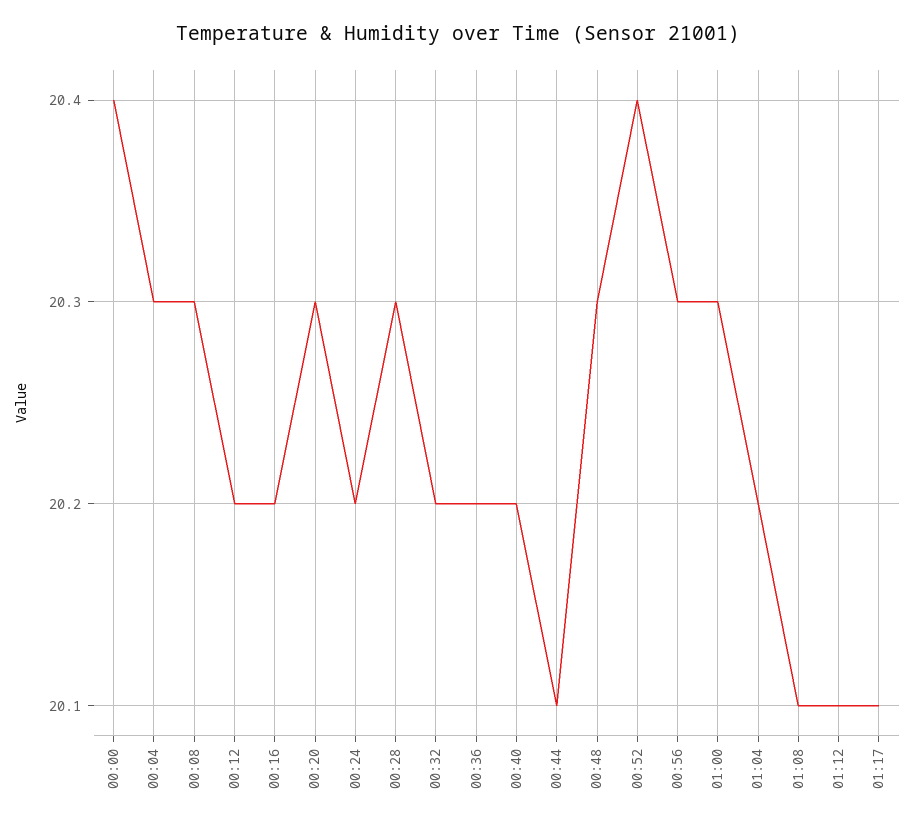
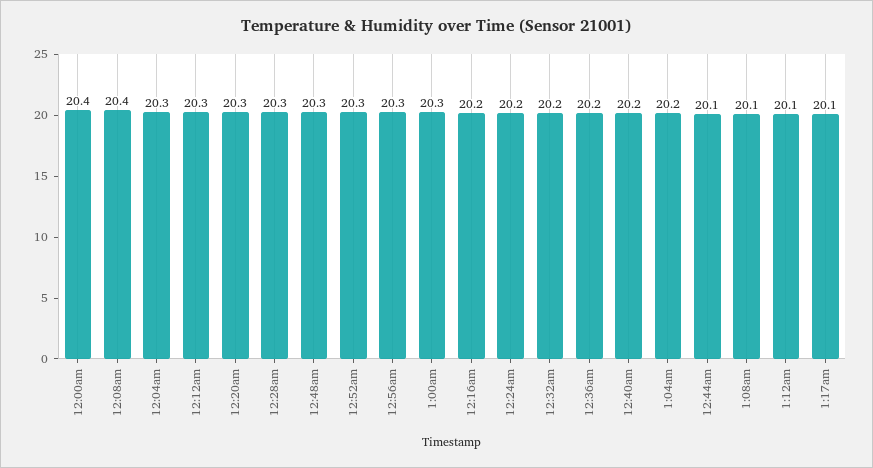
00:08: 20.3 -> 20.4
00:12: 20.2 -> 20.3
00:52: 20.4 -> 20.3

